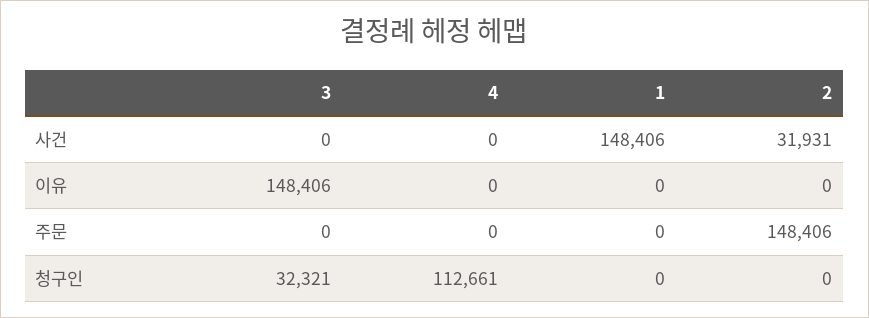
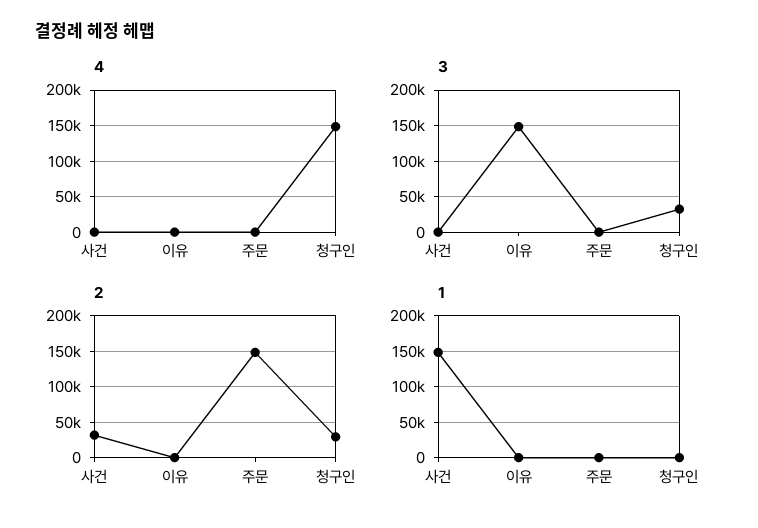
4, 청구인: 112661 -> 150000
2, 청구인: 0 -> 30000

